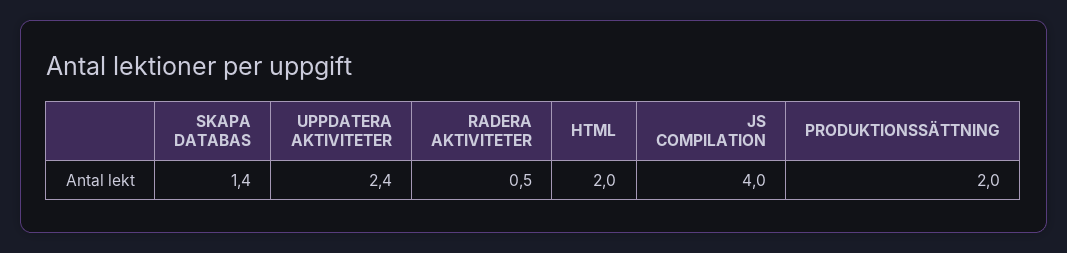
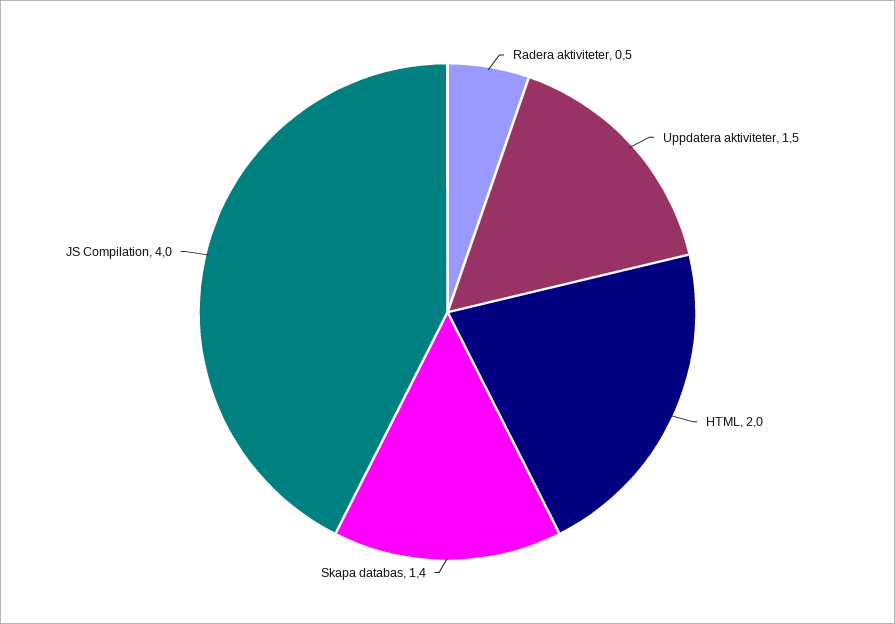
UPPDATERA AKTIVITETER: 2.4 -> 1.5
PRODUKTIONSSÄTTNING: 2 -> none

